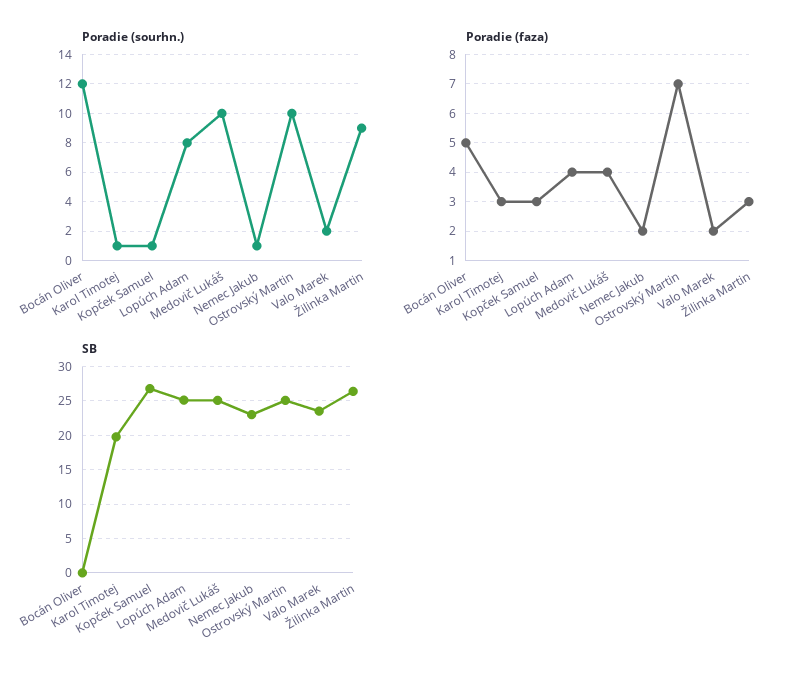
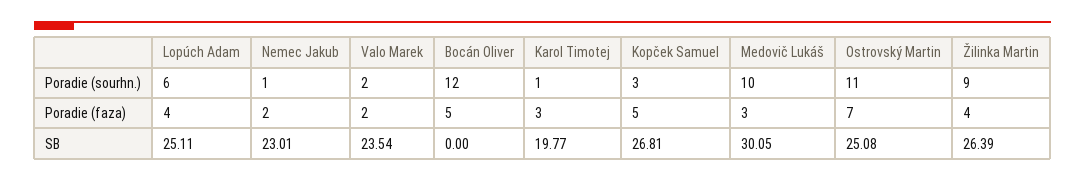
Poradie (sourhn.), Kopček Samuel: 1 -> 3
Poradie (sourhn.), Lopúch Adam: 8 -> 6
Poradie (sourhn.), Ostrovský Martin: 10 -> 11
Poradie (faza), Kopček Samuel: 3 -> 5
Poradie (faza), Medovič Lukáš: 4 -> 3
Poradie (faza), Žilinka Martin: 3 -> 4
SB, Medovič Lukáš: 25 -> 30.05

